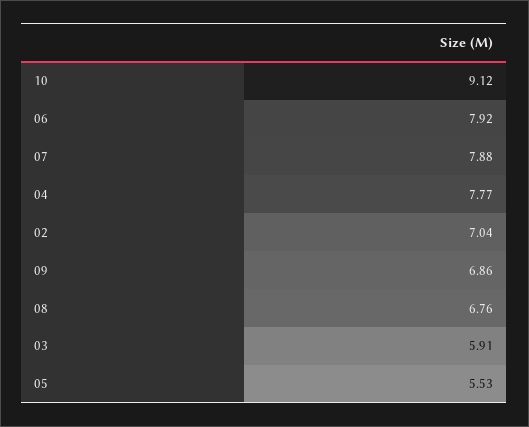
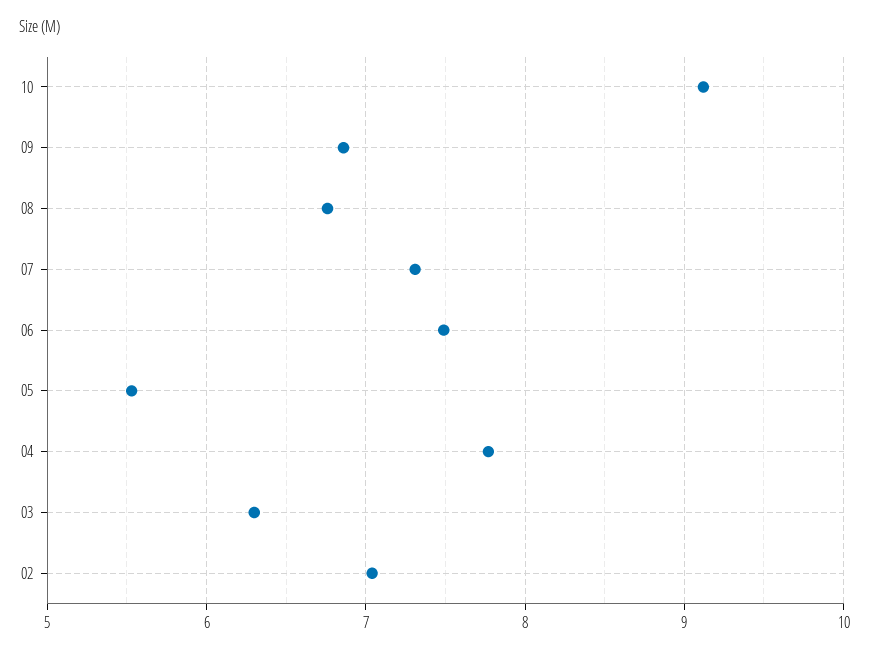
06: 7.92 -> 7.5
07: 7.88 -> 7.3
03: 5.91 -> 6.3

